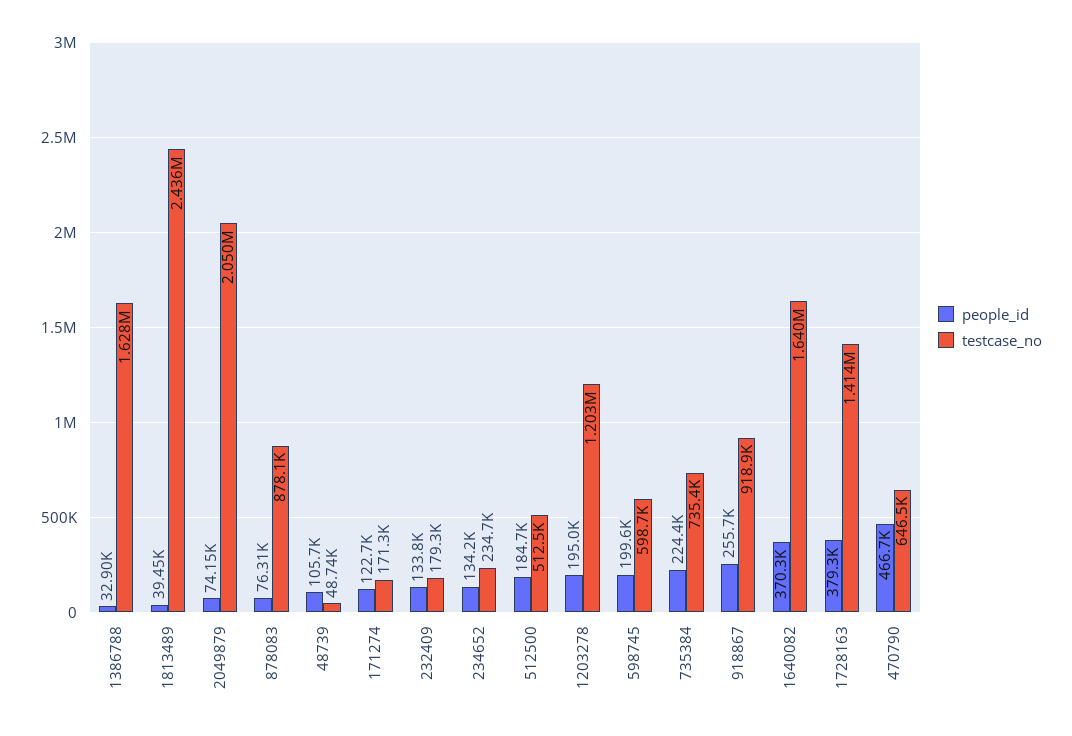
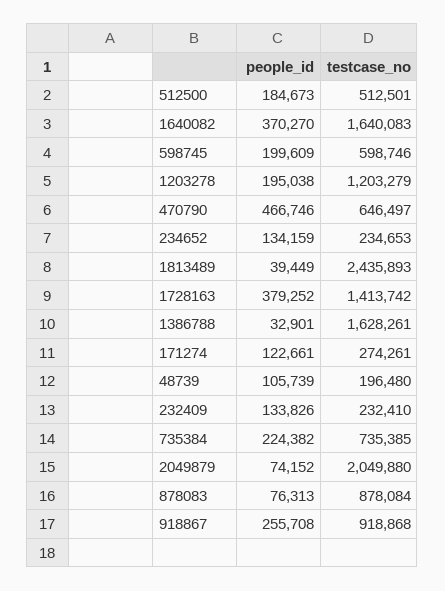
testcase_no, 48739: 48740 -> 196480
testcase_no, 171274: 171300 -> 274261
testcase_no, 232409: 179300 -> 232410

